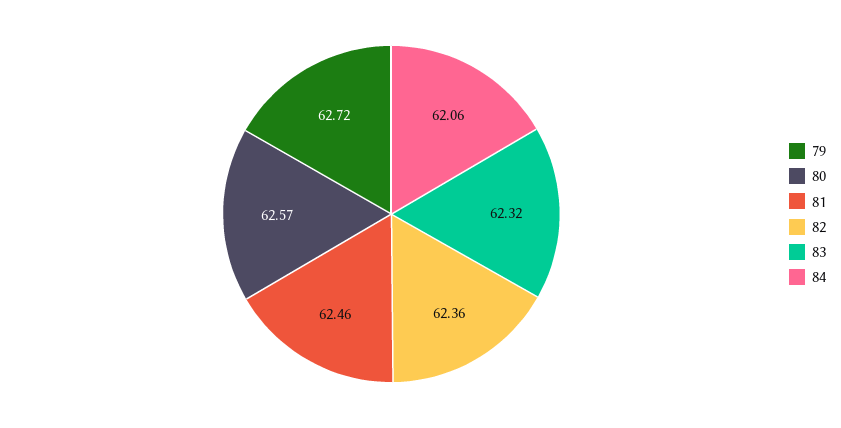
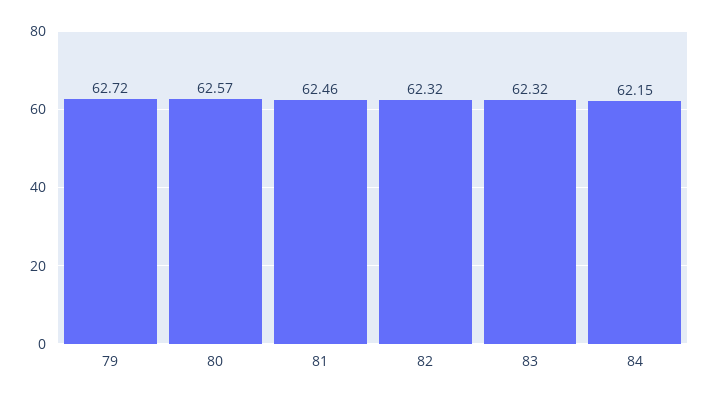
82: 62.36 -> 62.32
84: 62.06 -> 62.15

